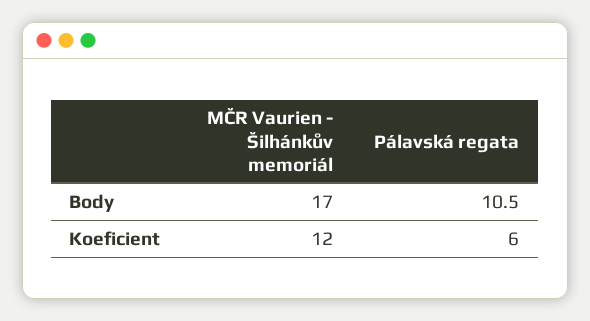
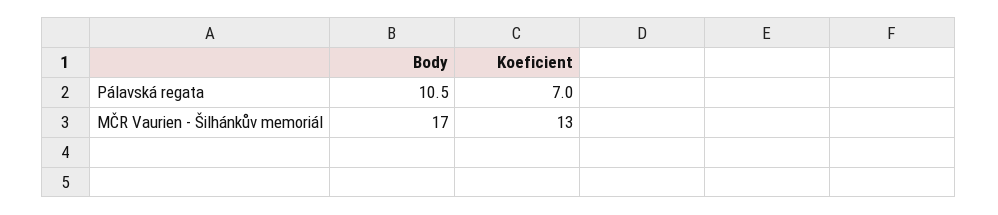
MČR Vaurien - Šilhánkův memoriál, Koeficient: 12 -> 13
Pálavská regata, Koeficient: 6 -> 7

